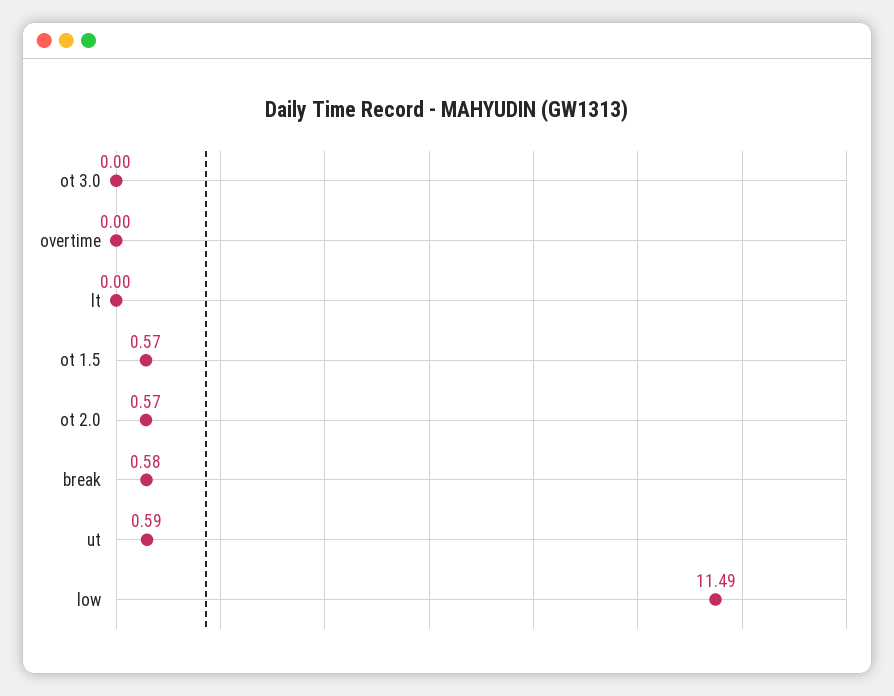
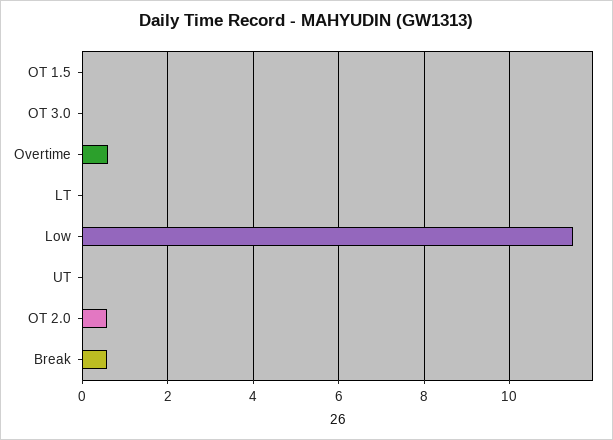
overtime: 0 -> 0.6
ot 1.5: 0.57 -> 0
ut: 0.59 -> 0

